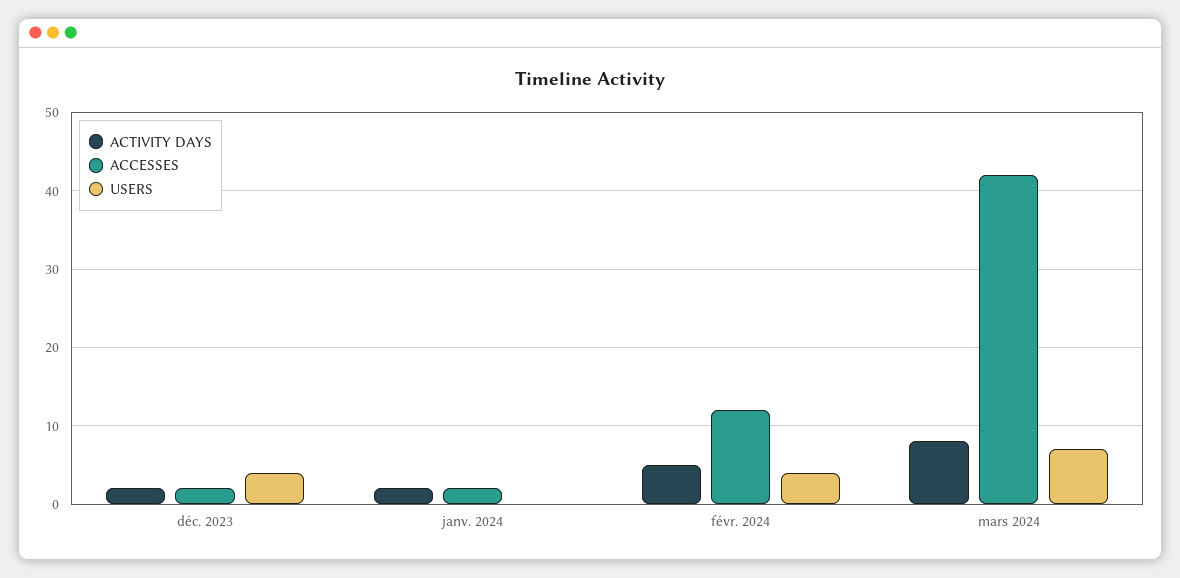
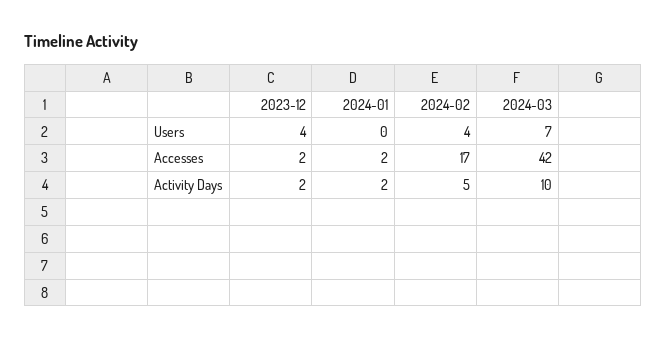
ACCESSES, févr. 2024: 12 -> 17
ACTIVITY DAYS, mars 2024: 8 -> 10

